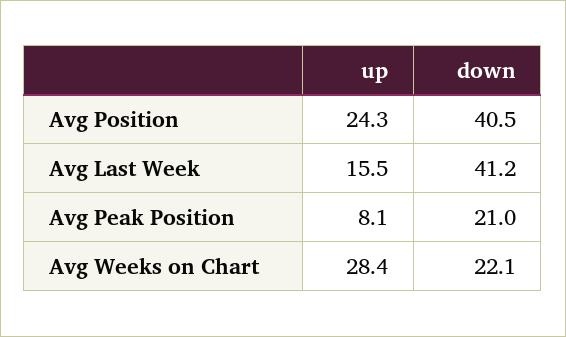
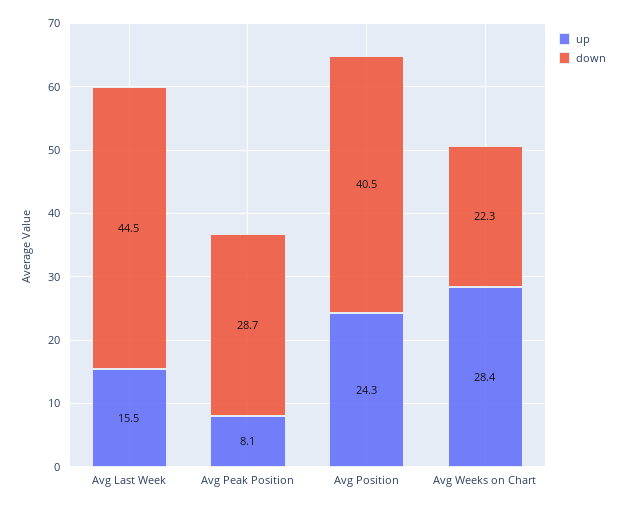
down, Avg Last Week: 41.2 -> 44.5
down, Avg Peak Position: 21 -> 28.7
down, Avg Weeks on Chart: 22.1 -> 22.3

